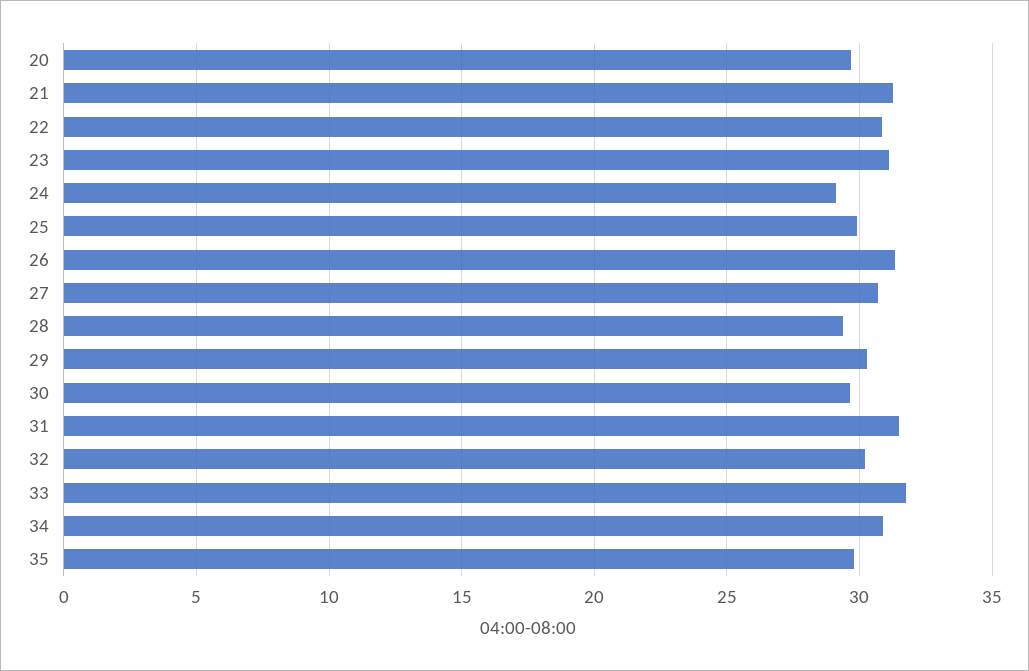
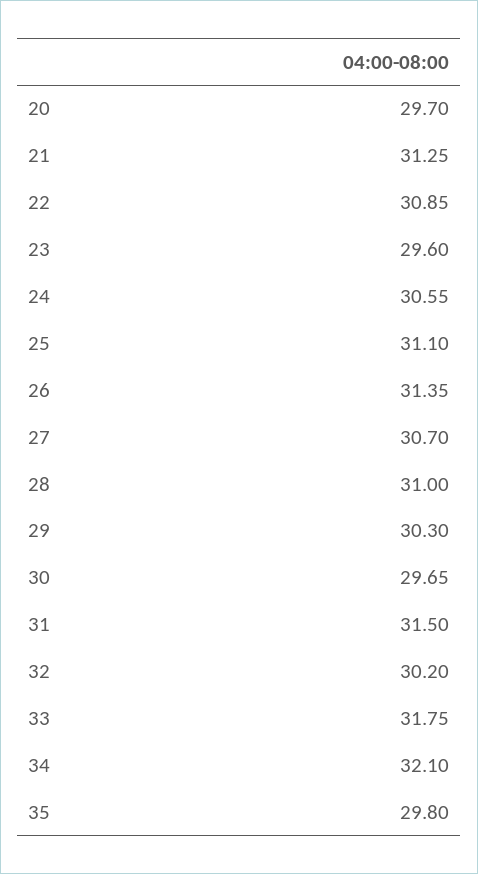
23: 31 -> 29.6
24: 29 -> 30.55
25: 30 -> 31.1
28: 29.5 -> 31
34: 31 -> 32.1

